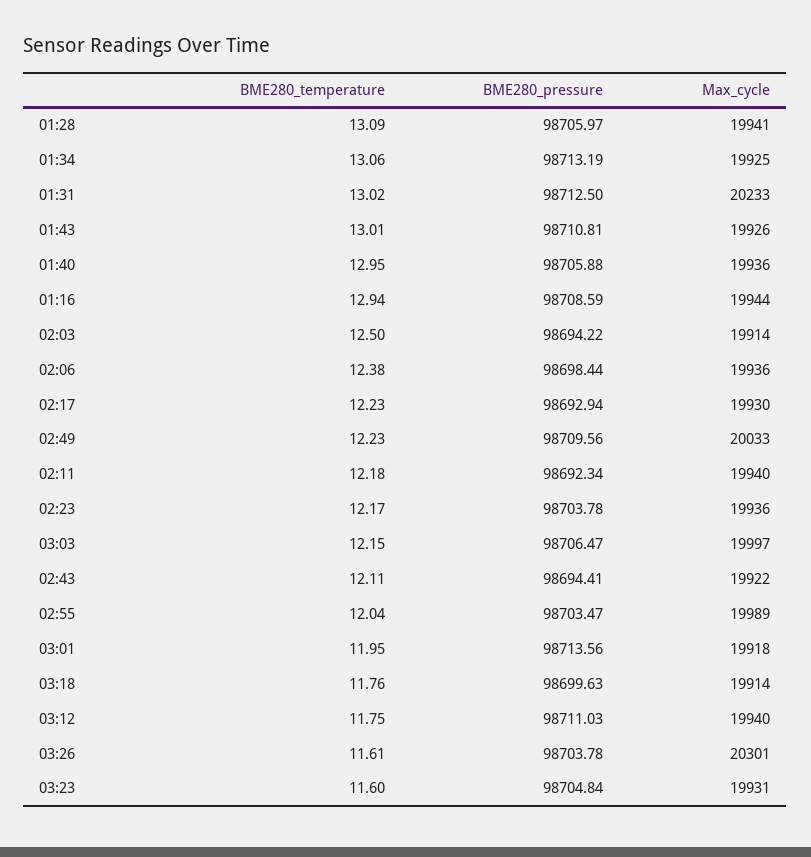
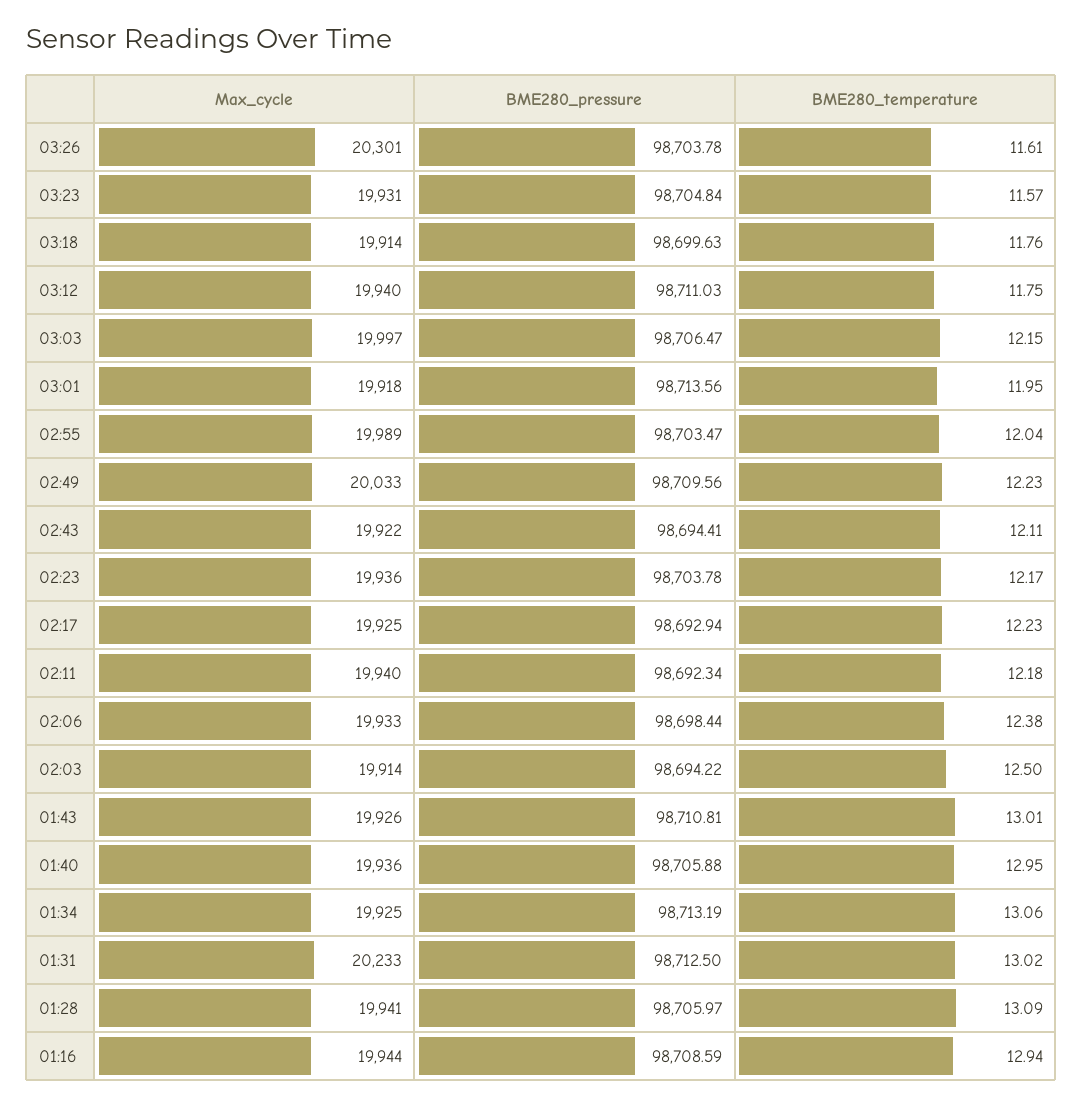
Max_cycle, 02:06: 19936 -> 19933
Max_cycle, 02:17: 19930 -> 19925
BME280_temperature, 03:23: 11.6 -> 11.57

